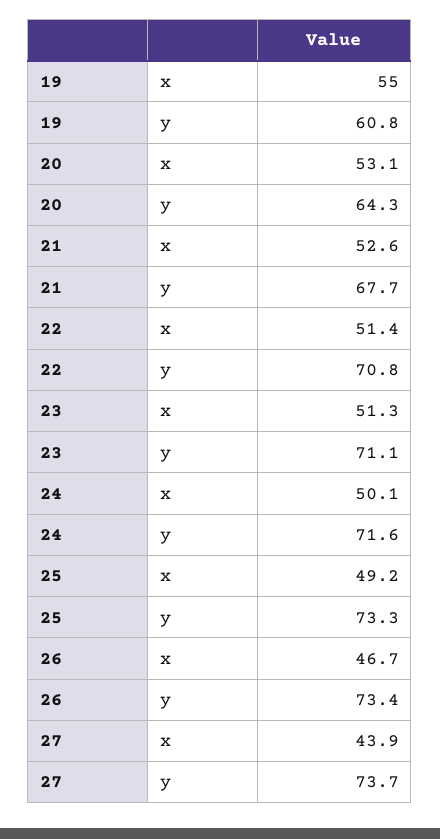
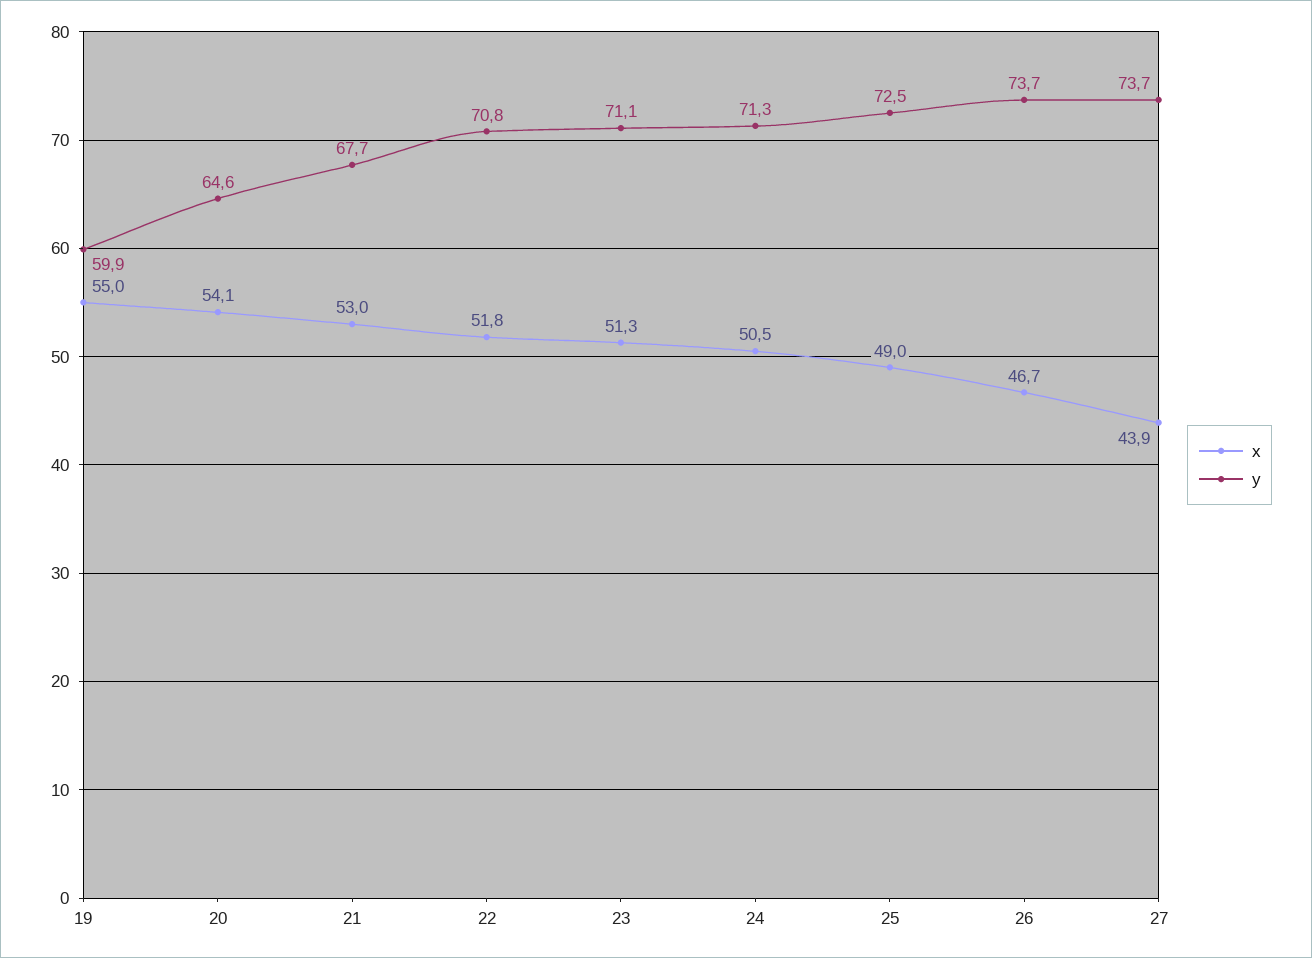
y, 19: 60.8 -> 59.9
x, 20: 53.1 -> 54.1
y, 20: 64.3 -> 64.6
x, 21: 52.6 -> 53
x, 22: 51.4 -> 51.8
x, 24: 50.1 -> 50.5
y, 24: 71.6 -> 71.3
x, 25: 49.2 -> 49
y, 25: 73.3 -> 72.5
y, 26: 73.4 -> 73.7

